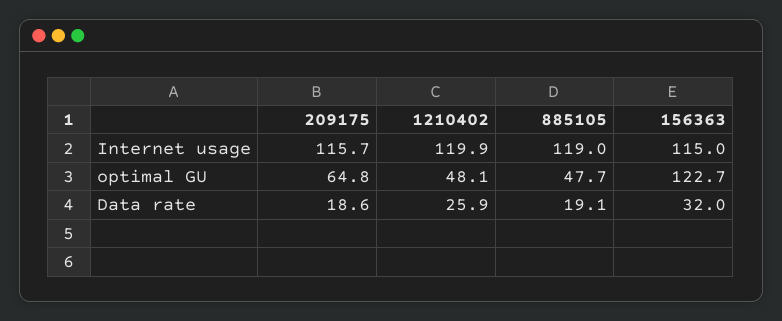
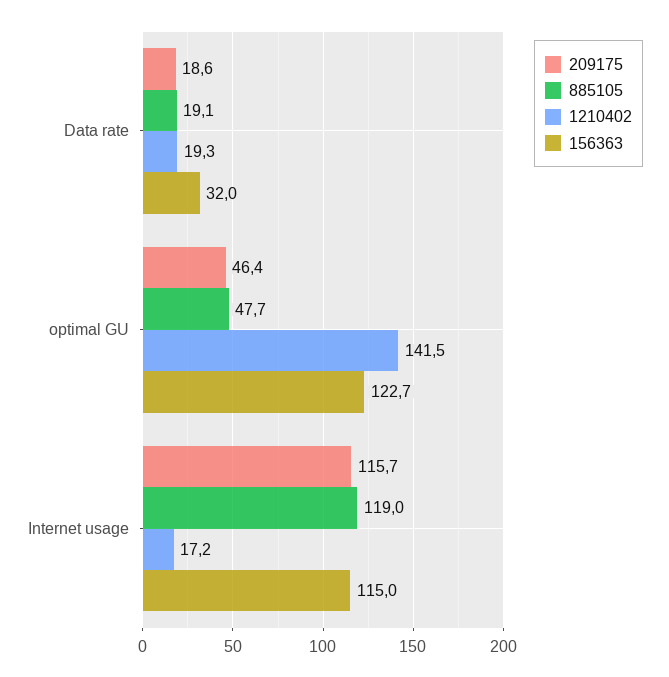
1210402, Internet usage: 119.9 -> 17.2
209175, optimal GU: 64.8 -> 46.4
1210402, optimal GU: 48.1 -> 141.5
1210402, Data rate: 25.9 -> 19.3

